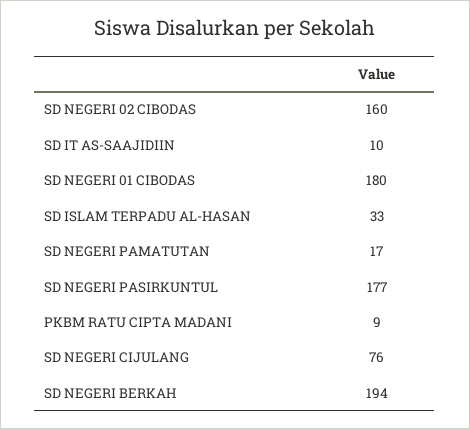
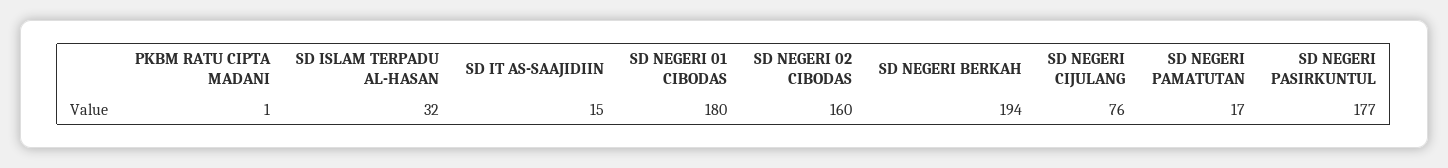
SD IT AS-SAAJIDIIN: 10 -> 15
SD ISLAM TERPADU AL-HASAN: 33 -> 32
PKBM RATU CIPTA MADANI: 9 -> 1

